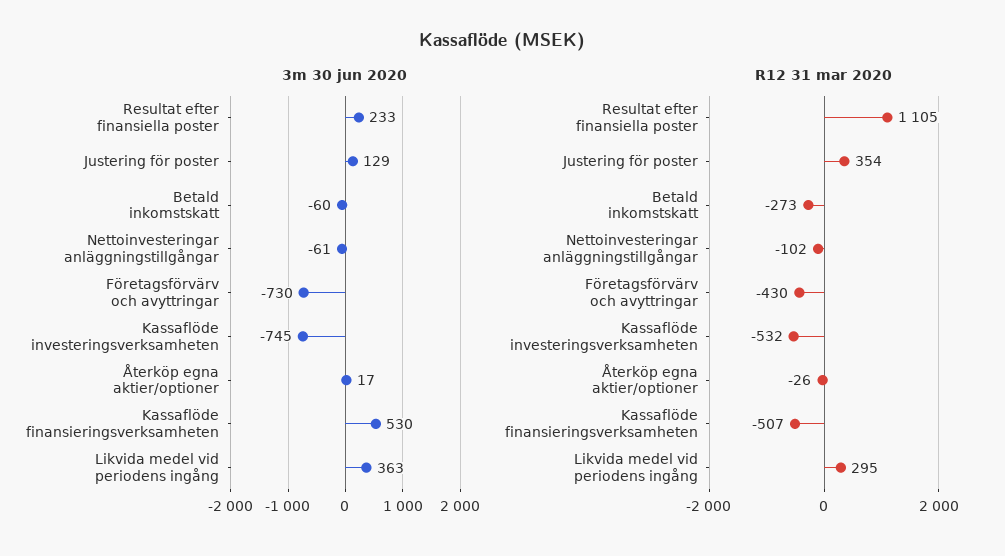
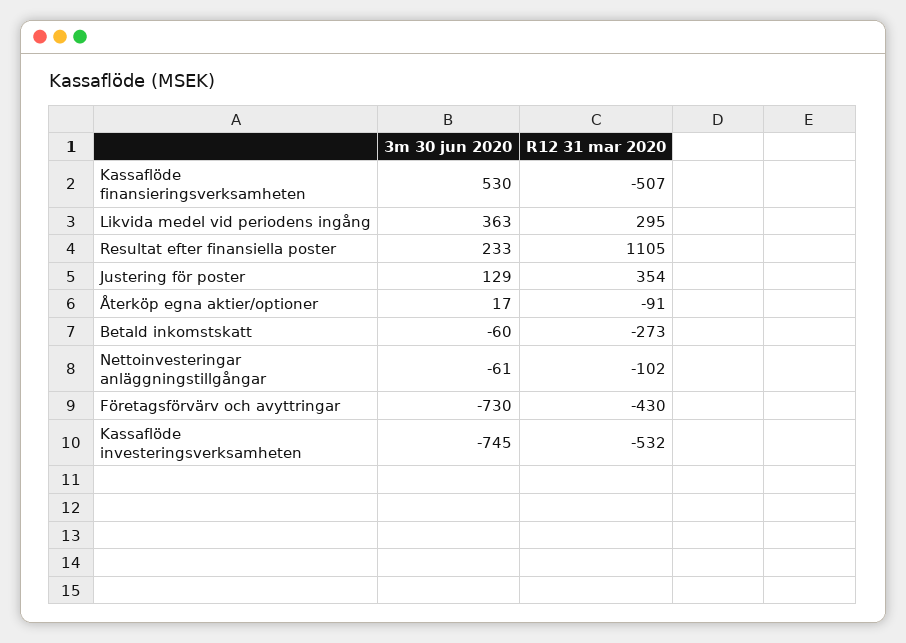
R12 31 mar 2020, Återköp egna aktier/optioner: -26 -> -91

